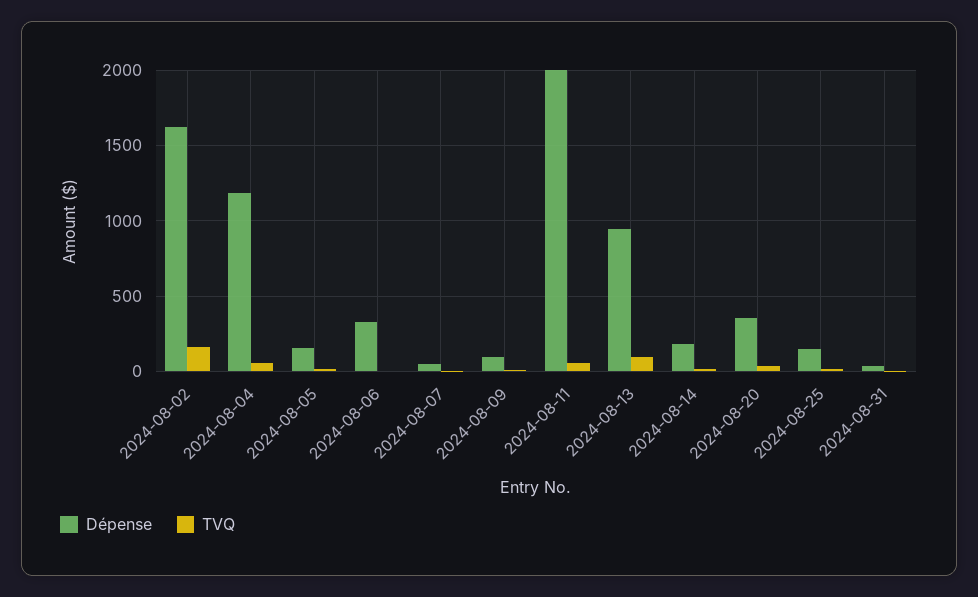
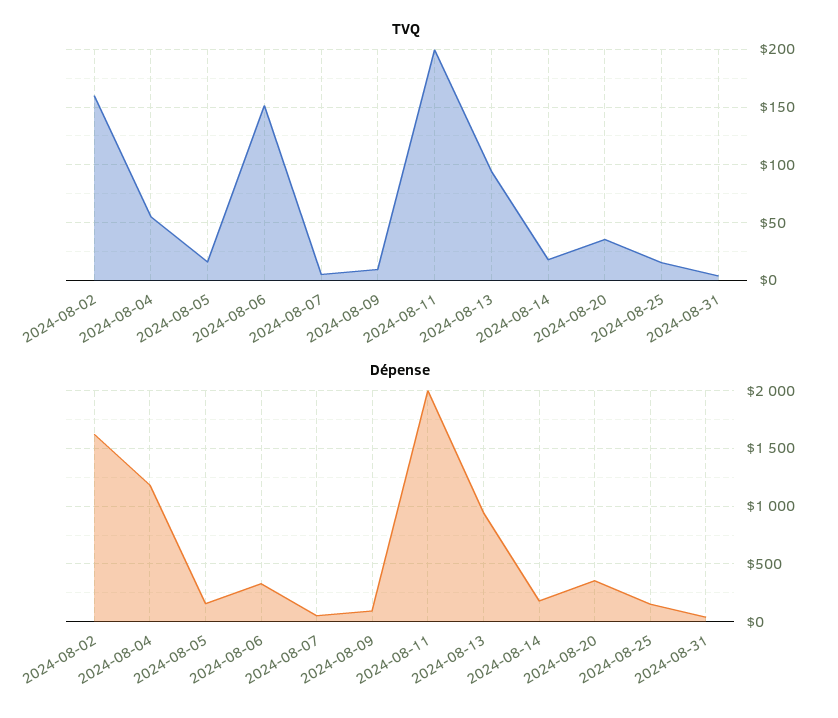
TVQ, 2024-08-06: 0 -> 150
TVQ, 2024-08-11: 50 -> 200

